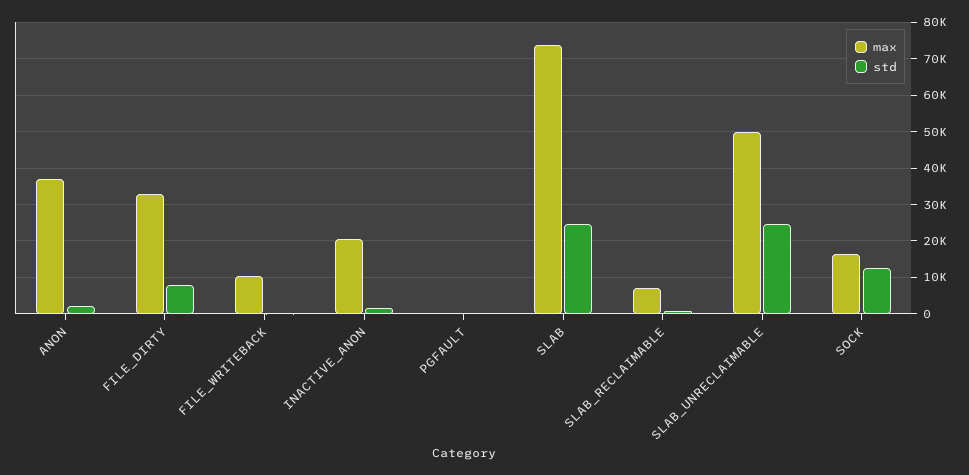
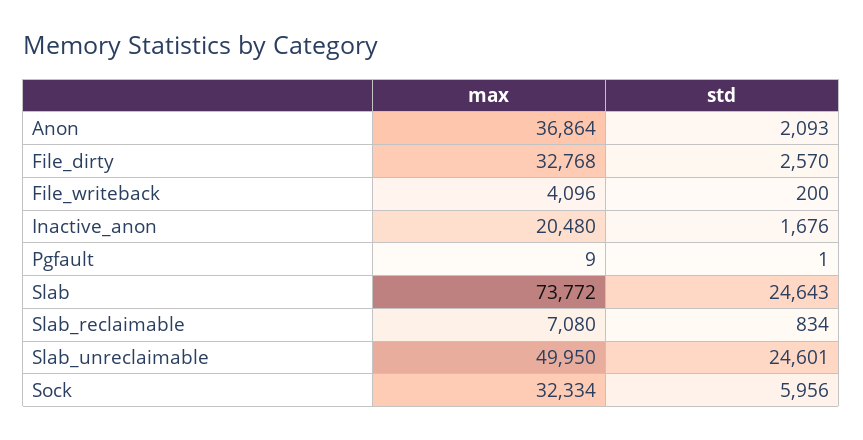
std, FILE_DIRTY: 8000 -> 2570
max, FILE_WRITEBACK: 10000 -> 4096
max, SOCK: 16000 -> 32334
std, SOCK: 12000 -> 5956

